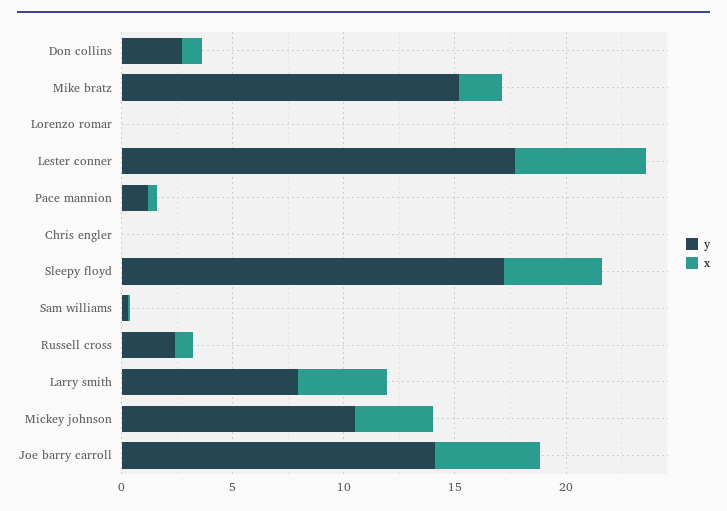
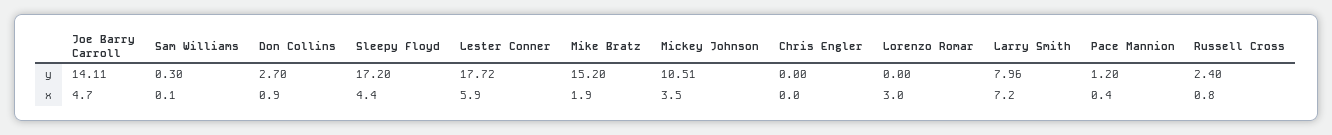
x, Lorenzo romar: 0 -> 3
x, Larry smith: 4 -> 7.2

